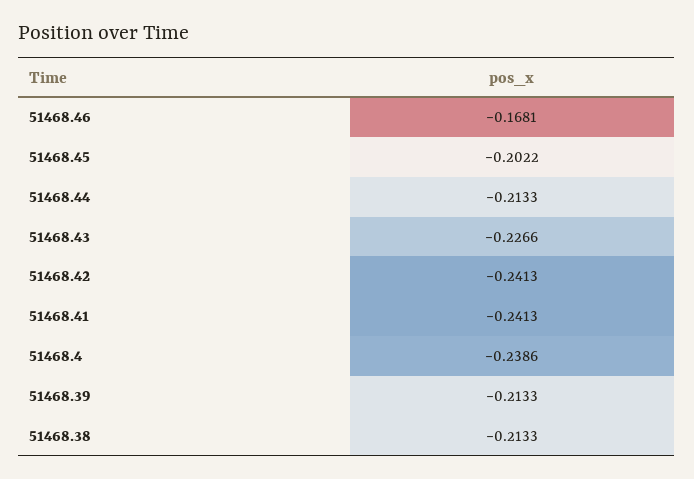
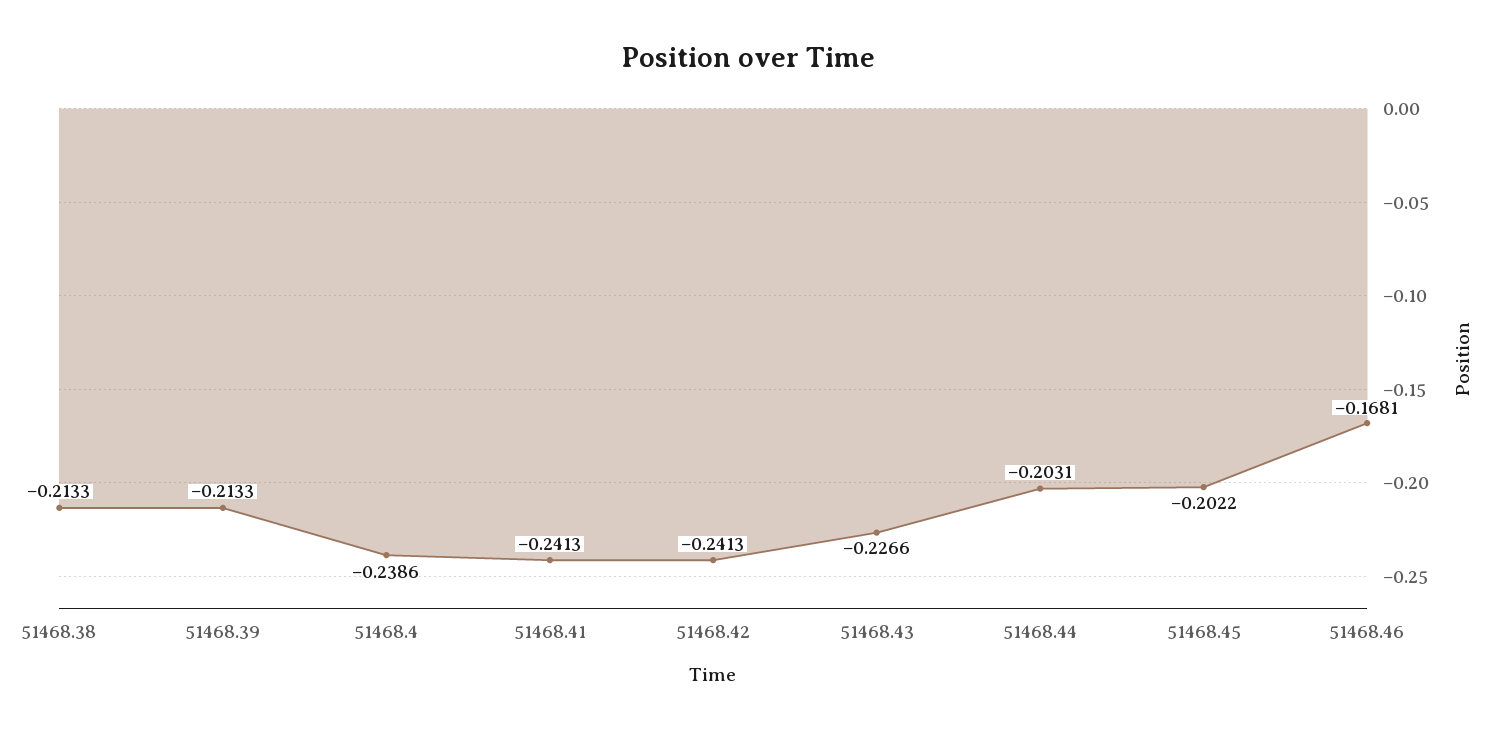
51468.44: -0.2133 -> -0.2031

